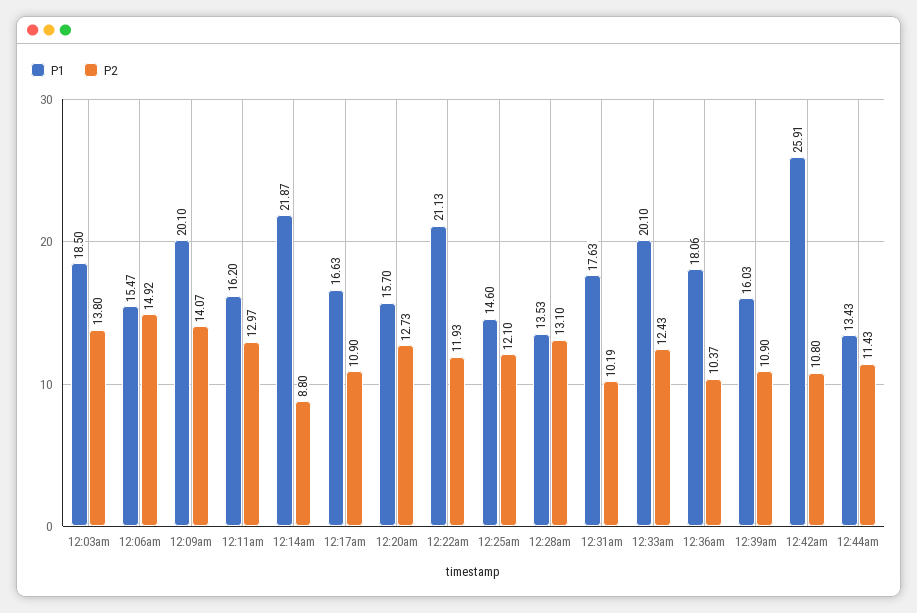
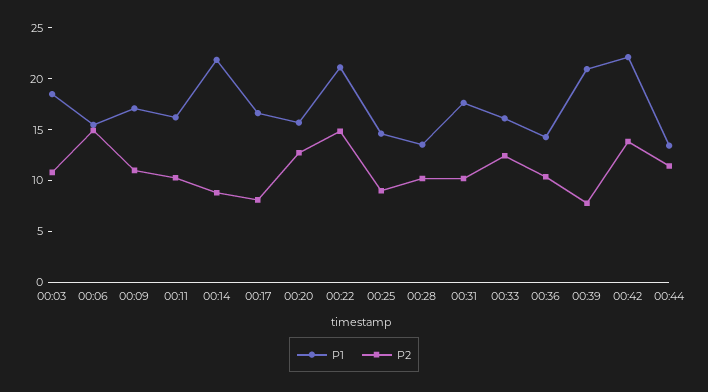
P2, 12:03am: 13.8 -> 11
P1, 12:09am: 20.1 -> 17
P2, 12:09am: 14.07 -> 11
P2, 12:11am: 12.97 -> 10
P2, 12:17am: 10.9 -> 8
P2, 12:22am: 11.93 -> 15
P2, 12:25am: 12.1 -> 9
P2, 12:28am: 13.1 -> 10
P1, 12:33am: 20.1 -> 16
P1, 12:36am: 18.06 -> 14
P1, 12:39am: 16.03 -> 21
P2, 12:39am: 10.9 -> 8
P1, 12:42am: 25.91 -> 22
P2, 12:42am: 10.8 -> 14

